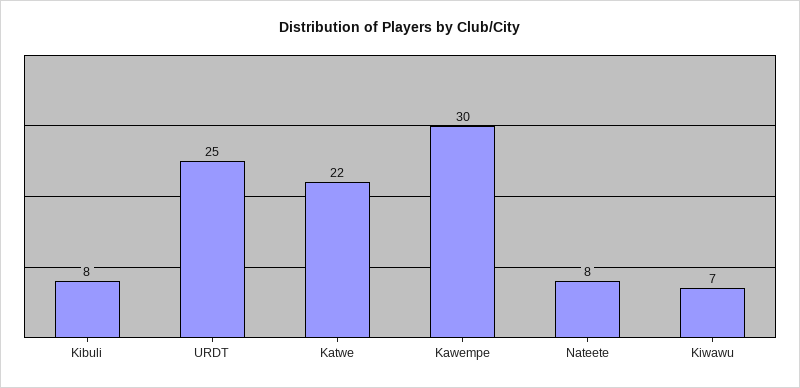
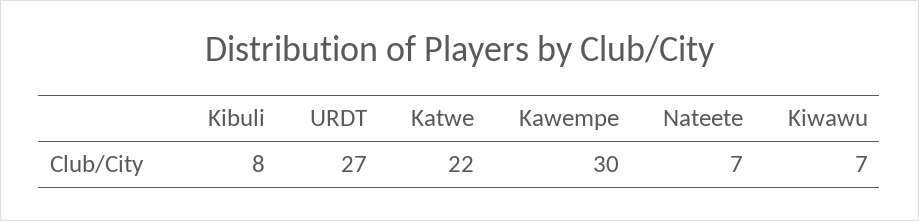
URDT: 25 -> 27
Nateete: 8 -> 7

